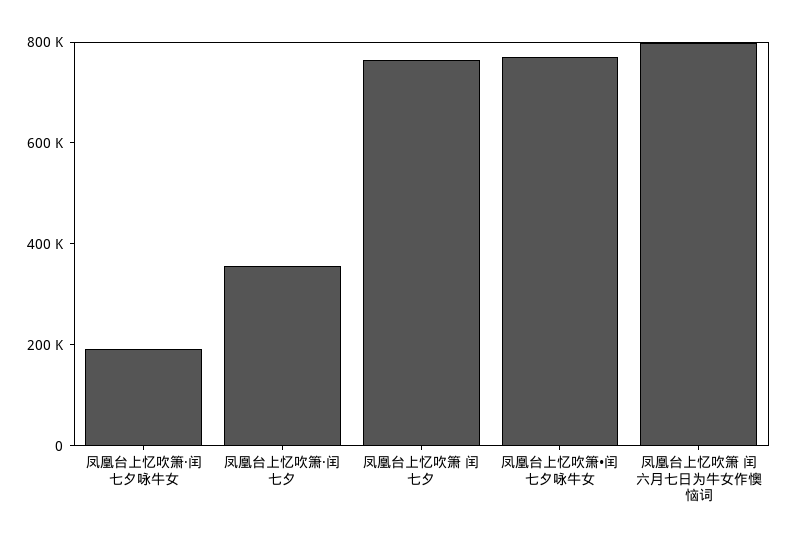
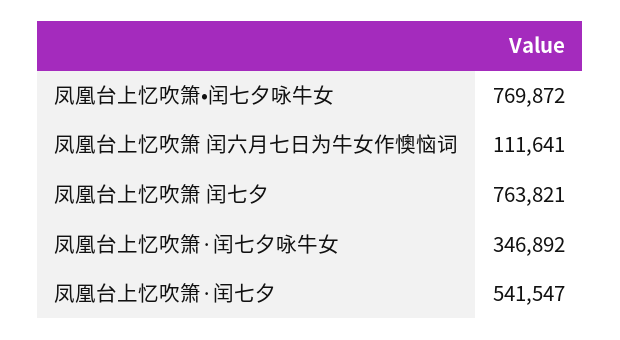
凤凰台上忆吹箫·闰七夕咏牛女: 200000 -> 346892
凤凰台上忆吹箫·闰七夕: 350000 -> 541547
凤凰台上忆吹箫 闰六月七日为牛女作懊恼词: 800000 -> 111641

